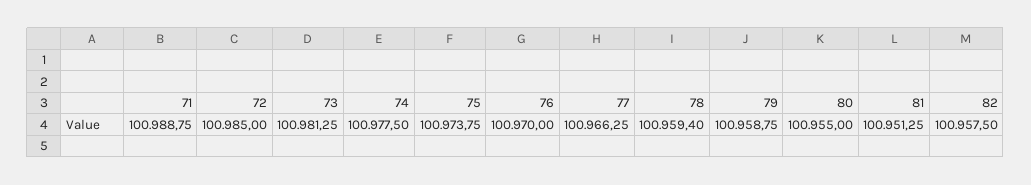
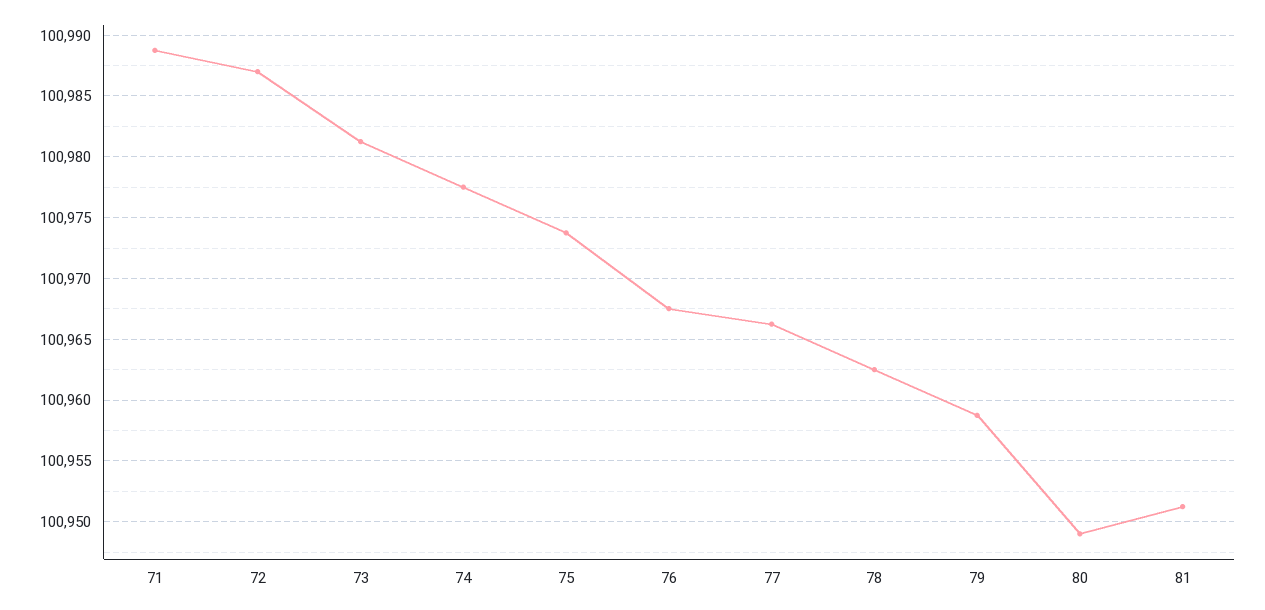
72: 100985 -> 100987
76: 100970 -> 100967.5
78: 100959.4 -> 100962.5
80: 100955 -> 100949
82: 100957.5 -> none

